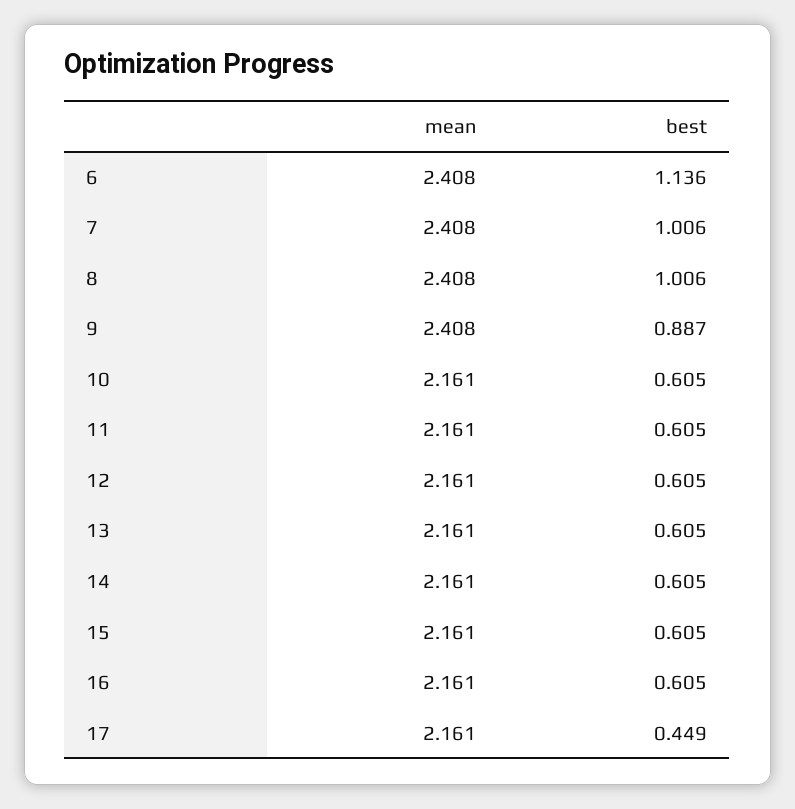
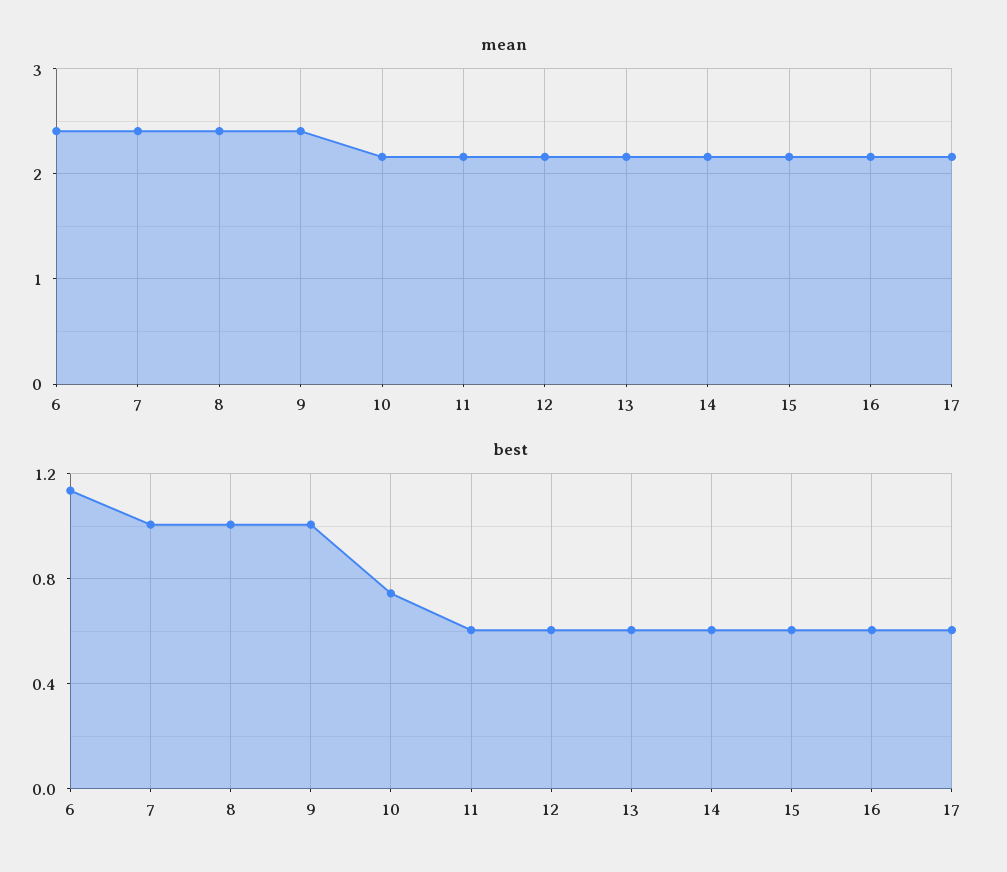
best, 9: 0.887 -> 1
best, 10: 0.605 -> 0.75
best, 17: 0.449 -> 0.6

